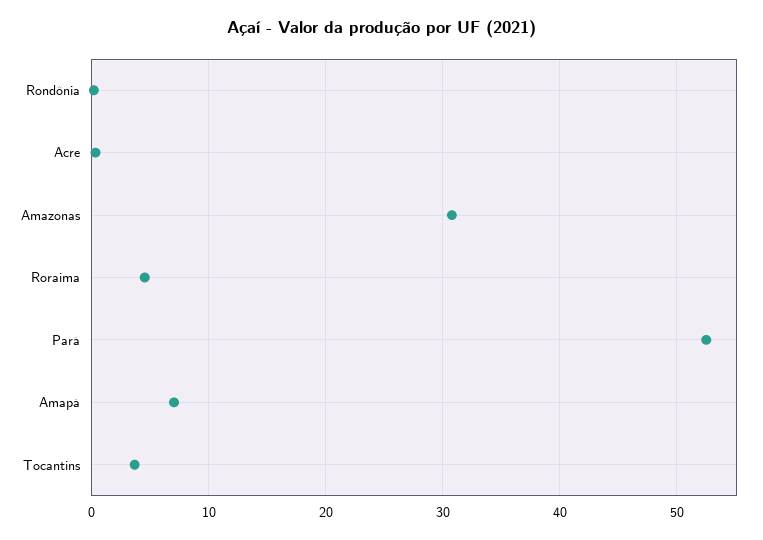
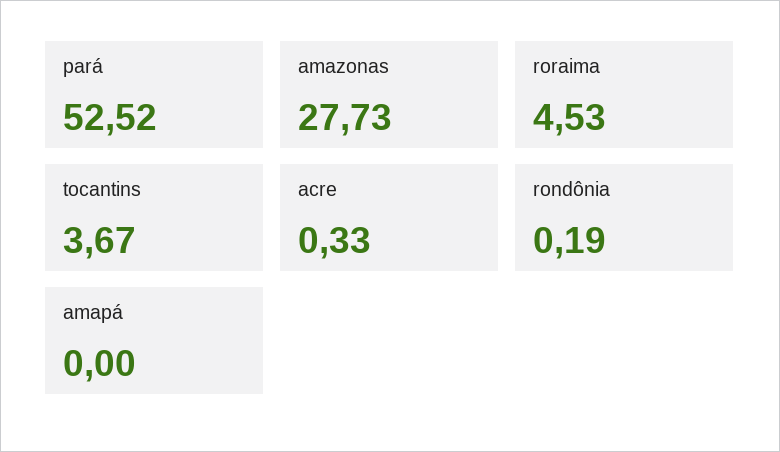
Amazonas: 31 -> 27.73
Amapá: 7 -> 0

